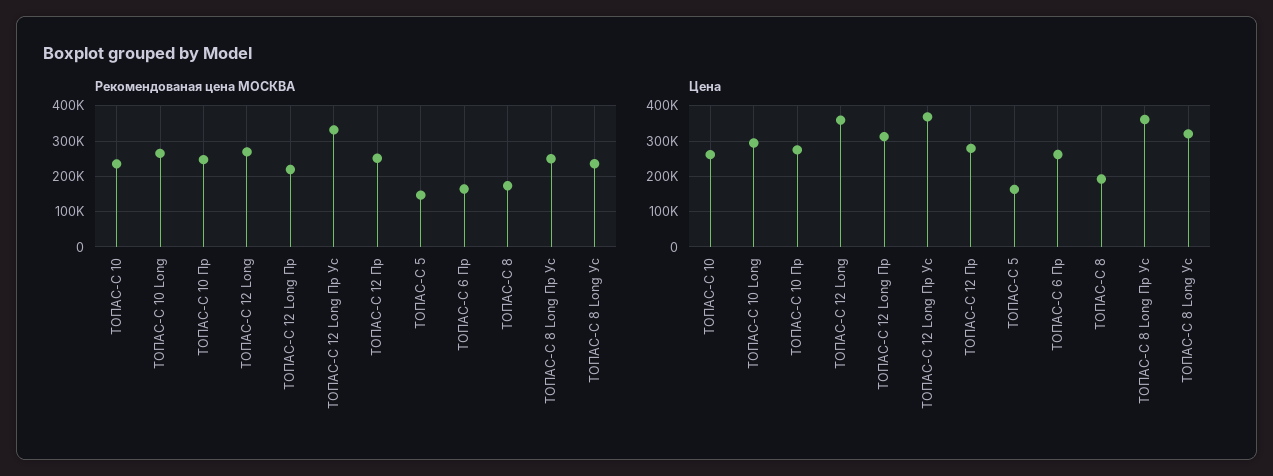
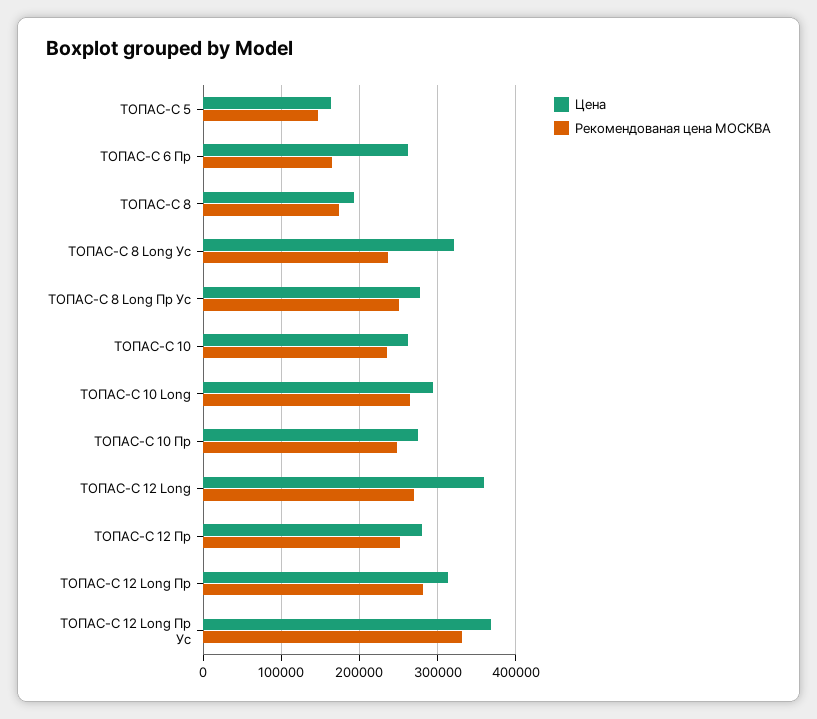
Рекомендованая цена МОСКВА, ТОПАС-С 12 Long Пр: 220000 -> 280000
Цена, ТОПАС-С 8 Long Пр Ус: 360000 -> 280000

